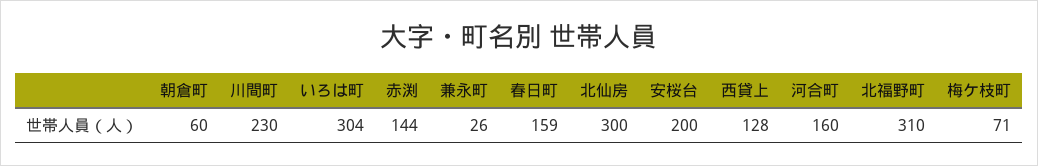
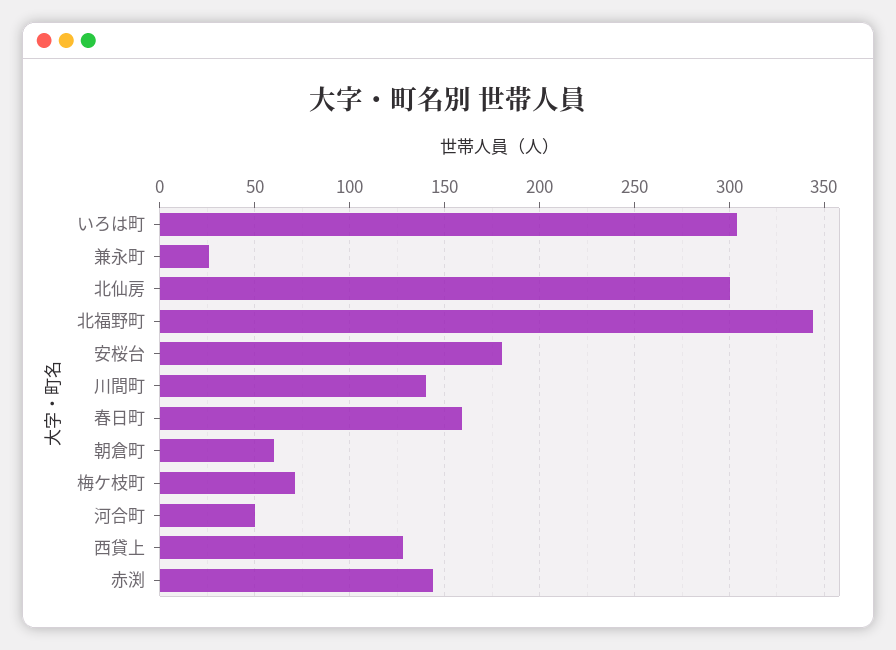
川間町: 230 -> 140
安桜台: 200 -> 180
河合町: 160 -> 50
北福野町: 310 -> 345

